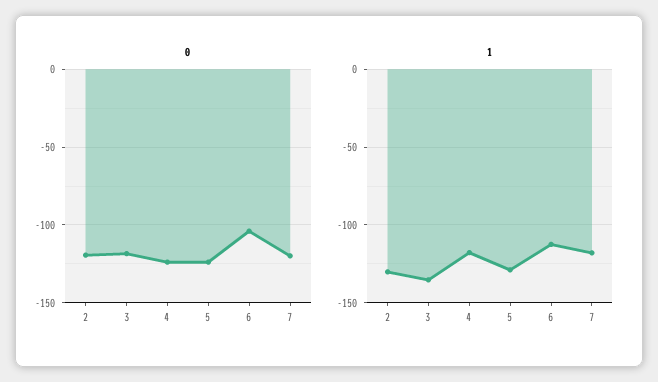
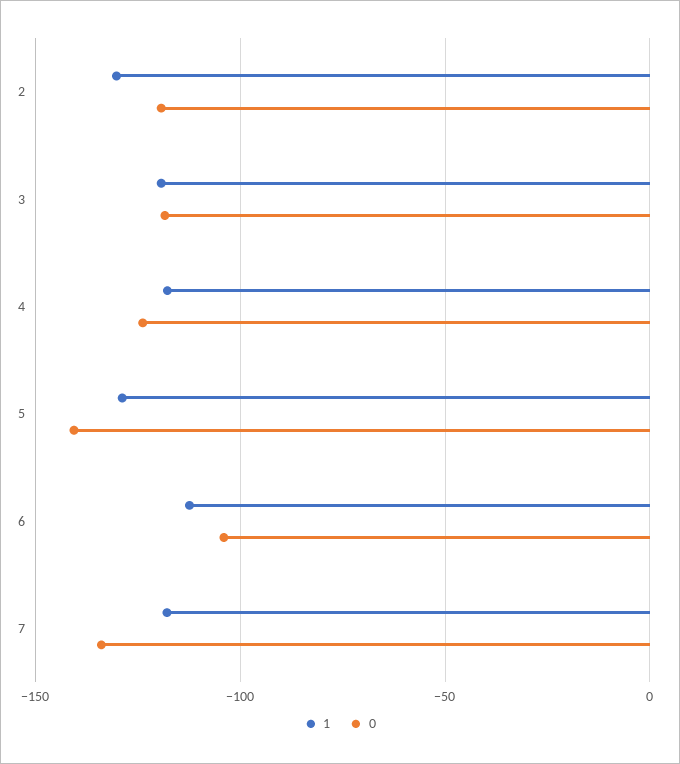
0, 5: -125 -> -140
0, 7: -120 -> -135
1, 3: -135 -> -120

